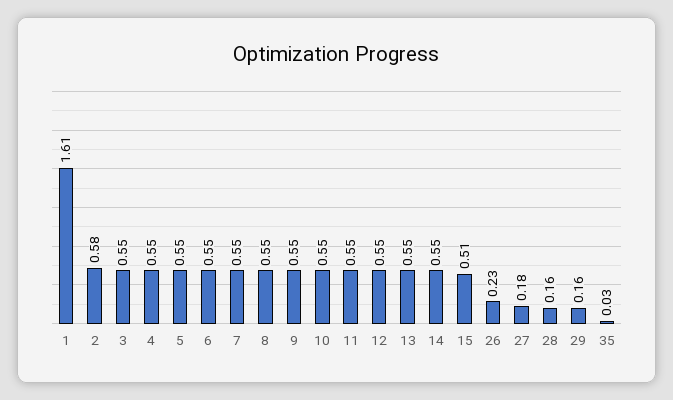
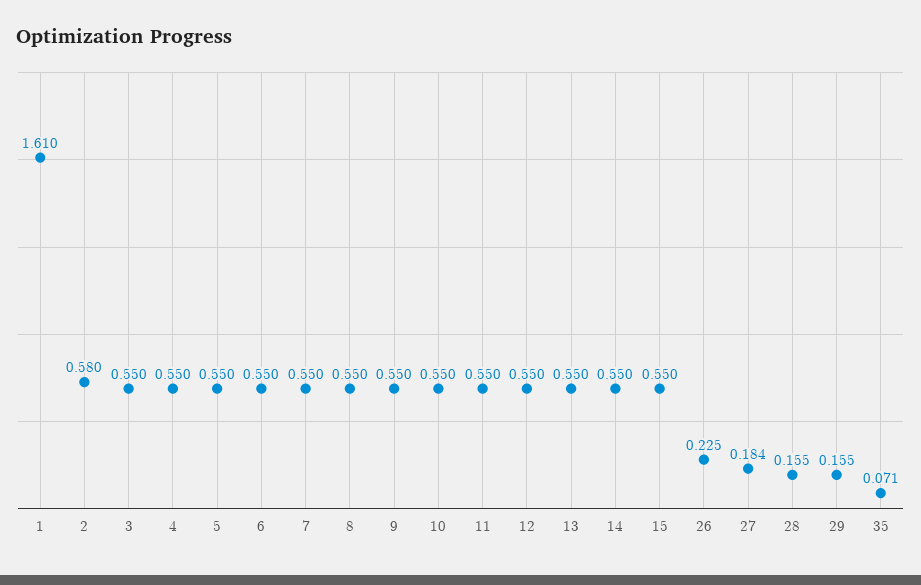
15: 0.51 -> 0.55
35: 0.03 -> 0.071

